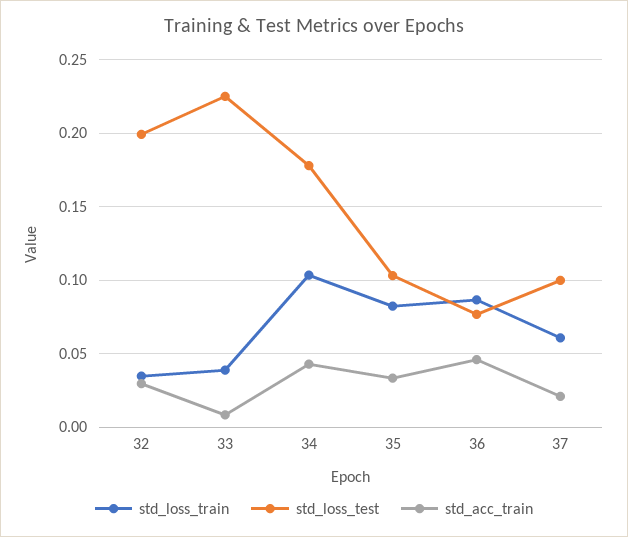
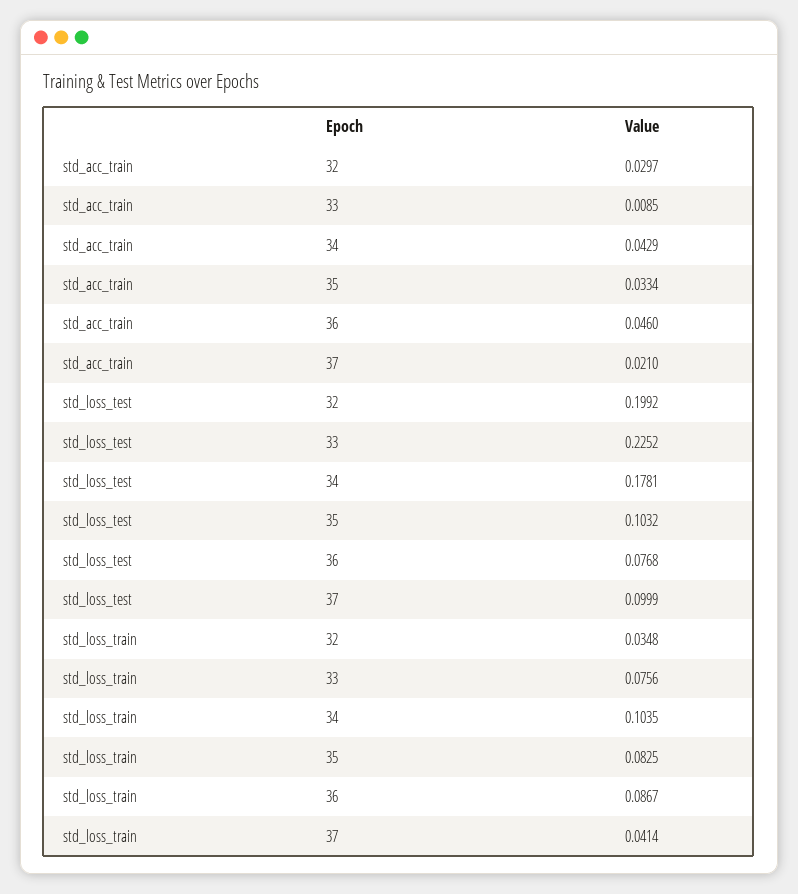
std_loss_train, 33: 0.04 -> 0.0756
std_loss_train, 37: 0.06 -> 0.0414

